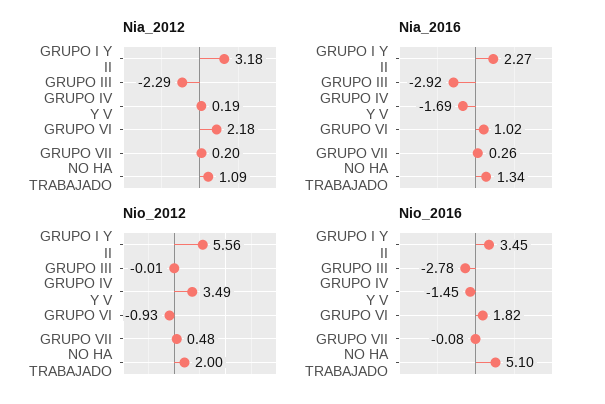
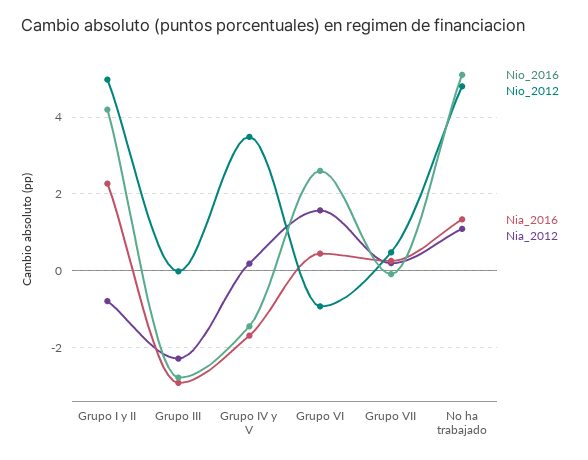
Nia_2012, GRUPO I Y II: 3.18 -> -0.8
Nia_2012, GRUPO VI: 2.18 -> 1.6
Nia_2016, GRUPO VI: 1.02 -> 0.4
Nio_2012, GRUPO I Y II: 5.56 -> 5
Nio_2012, NO HA TRABAJADO: 2 -> 4.8
Nio_2016, GRUPO I Y II: 3.45 -> 4.2
Nio_2016, GRUPO VI: 1.82 -> 2.6

